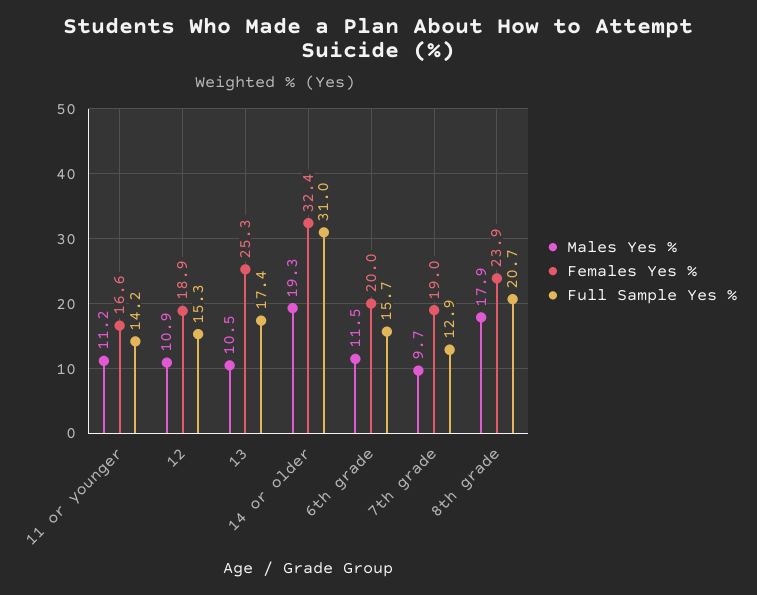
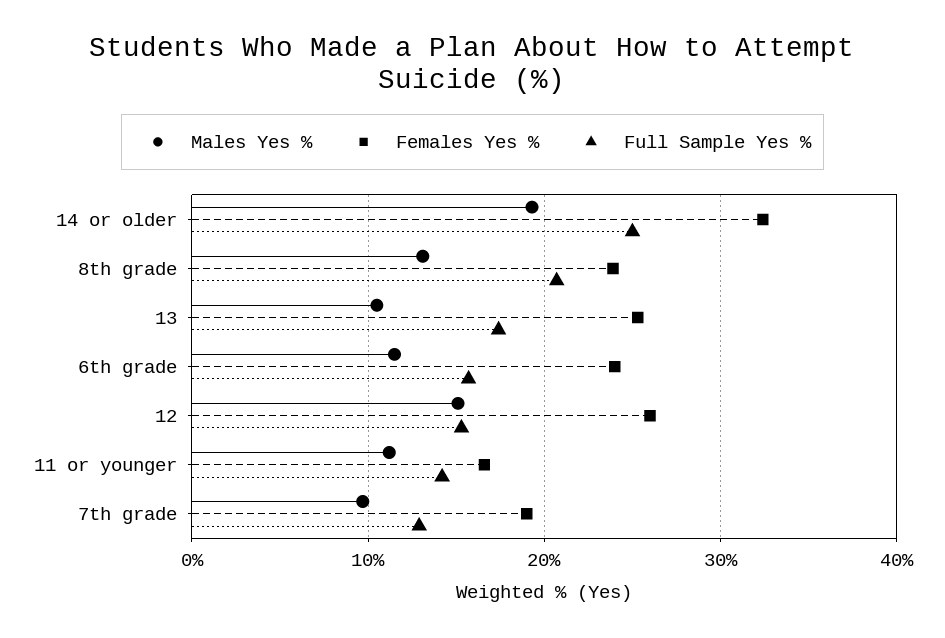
Males Yes %, 12: 10.9 -> 15
Females Yes %, 12: 18.9 -> 26
Full Sample Yes %, 14 or older: 31 -> 25
Females Yes %, 6th grade: 20 -> 24
Males Yes %, 8th grade: 17.9 -> 13

